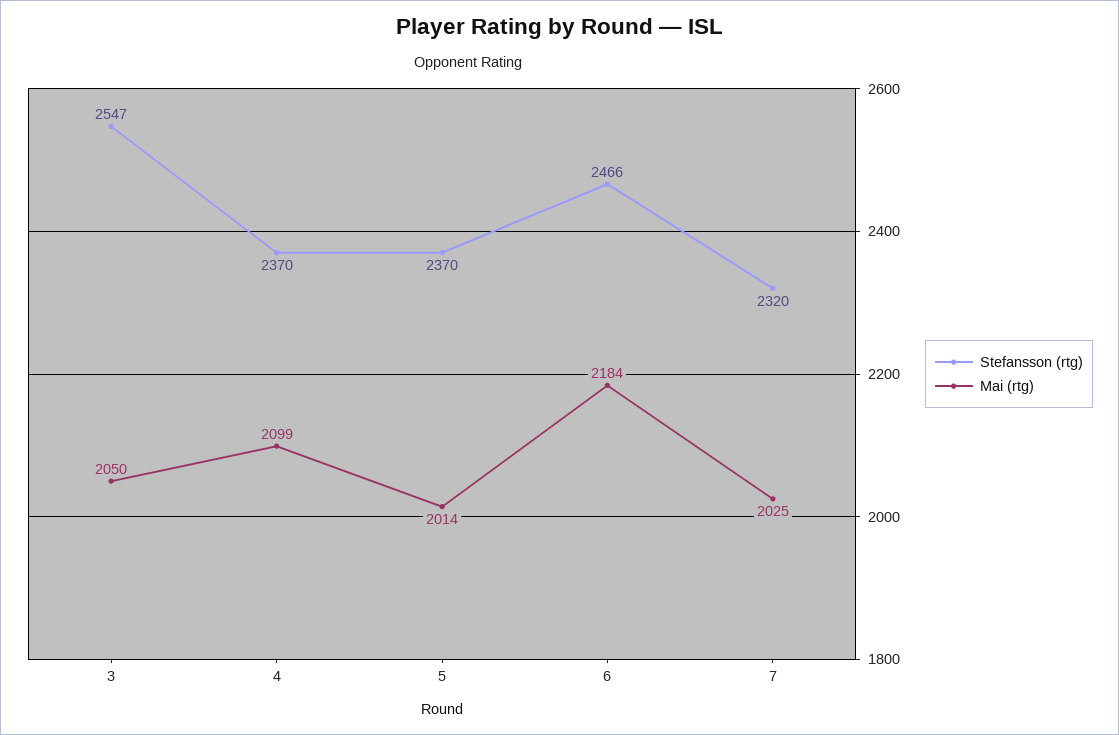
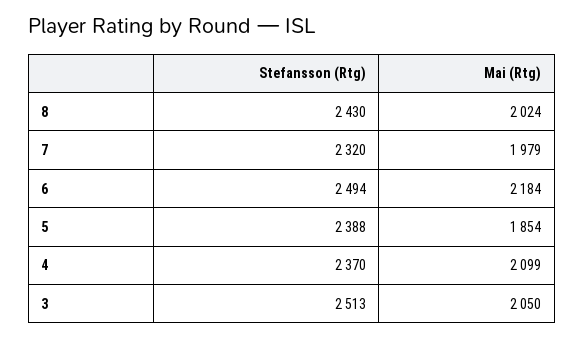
Stefansson (rtg), 3: 2547 -> 2513
Stefansson (rtg), 5: 2370 -> 2388
Mai (rtg), 5: 2014 -> 1854
Stefansson (rtg), 6: 2466 -> 2494
Mai (rtg), 7: 2025 -> 1979
Stefansson (rtg), 8: none -> 2430
Mai (rtg), 8: none -> 2024

